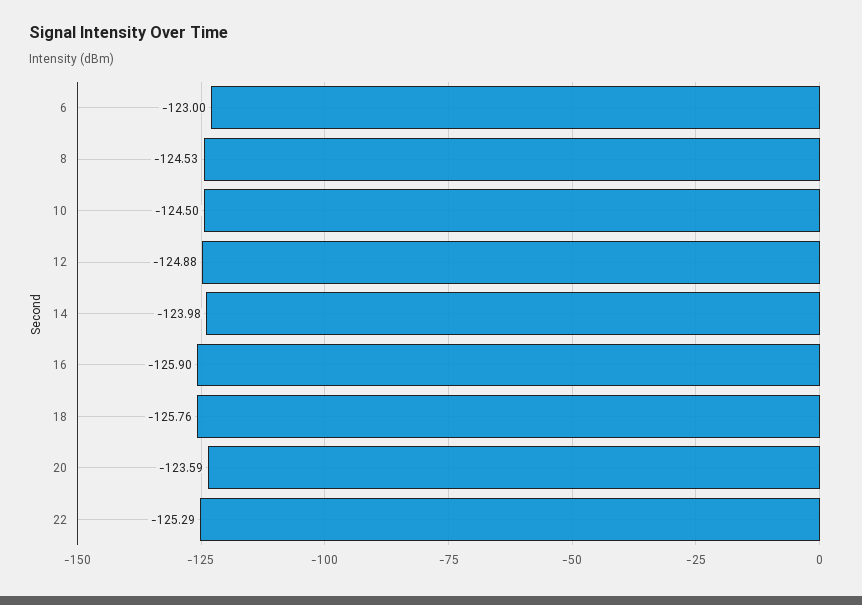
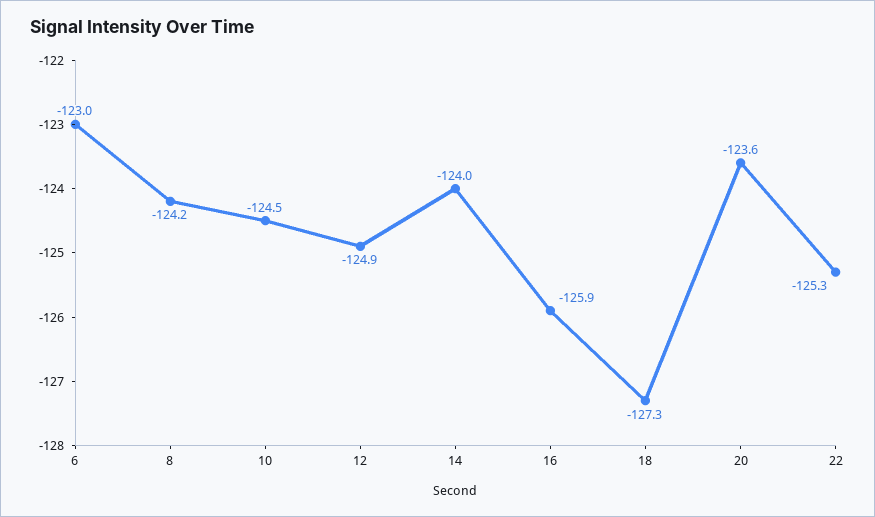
8: -124.53 -> -124.2
18: -125.76 -> -127.3

